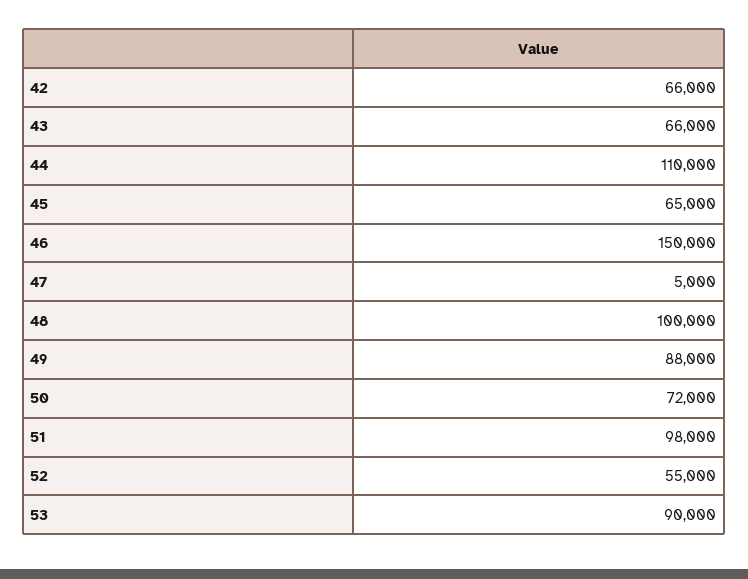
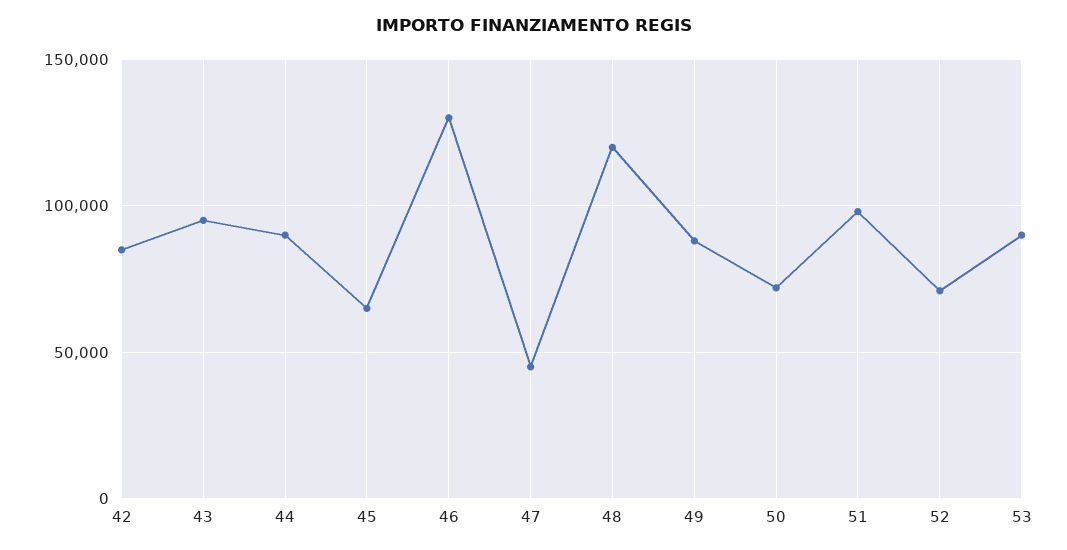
42: 66000 -> 85000
43: 66000 -> 95000
44: 110000 -> 90000
46: 150000 -> 130000
47: 5000 -> 45000
48: 100000 -> 120000
52: 55000 -> 70000

